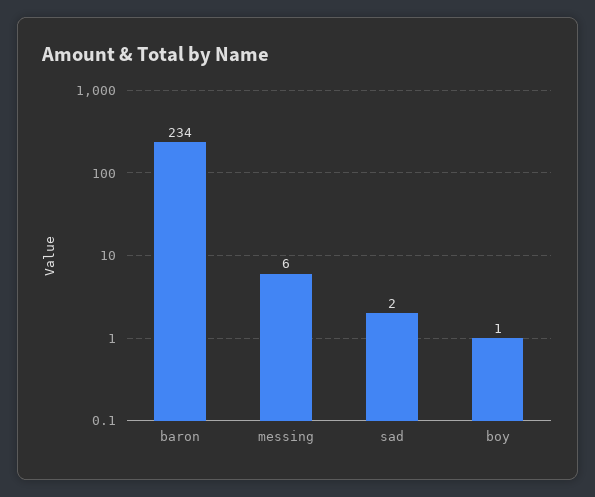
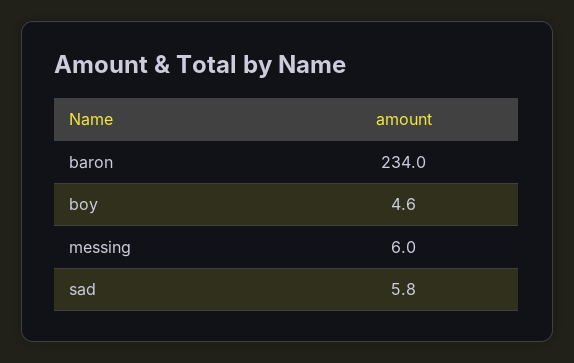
sad: 2 -> 5.8
boy: 1 -> 4.6

